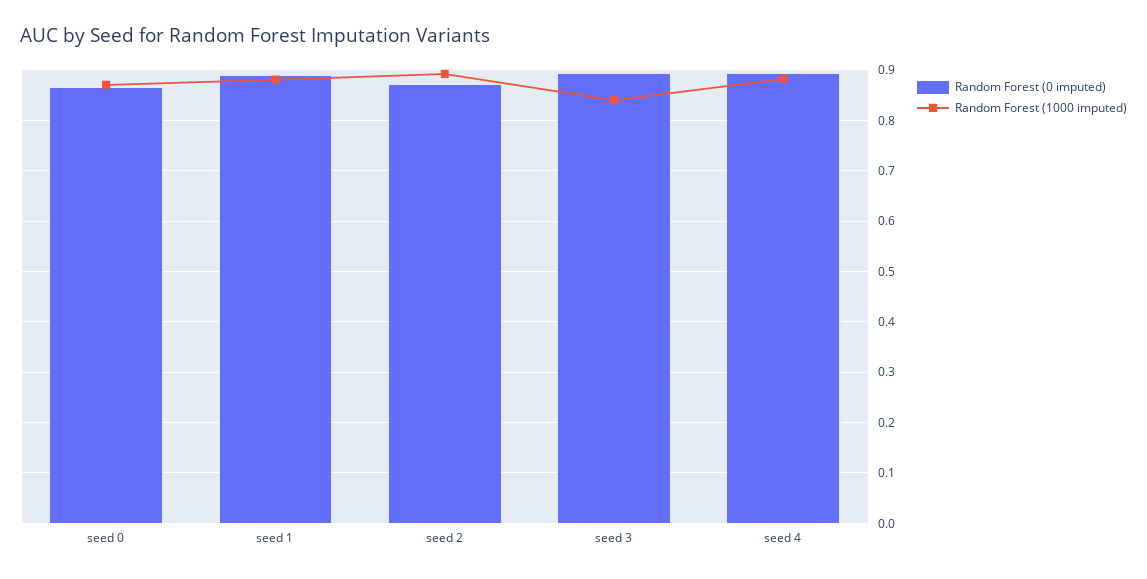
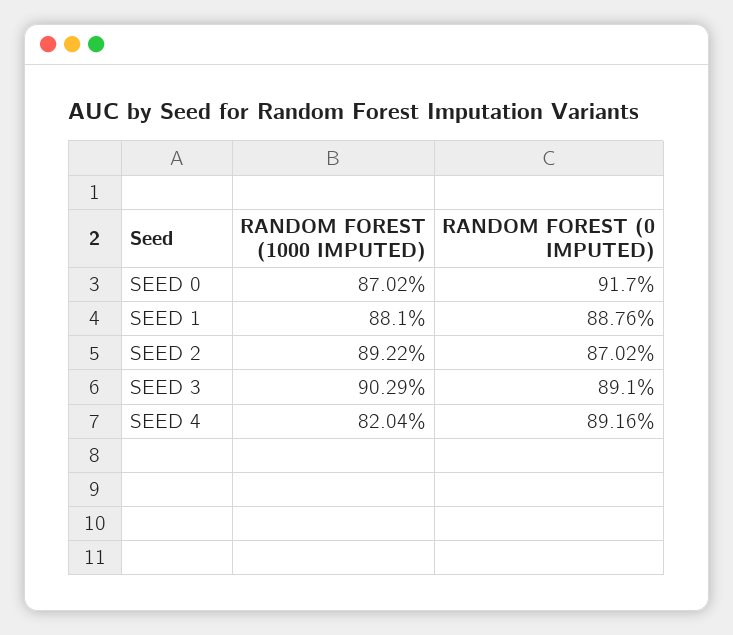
Random Forest (0 imputed), seed 0: 0.86 -> 0.917
Random Forest (1000 imputed), seed 3: 0.84 -> 0.9029
Random Forest (1000 imputed), seed 4: 0.88 -> 0.8204

